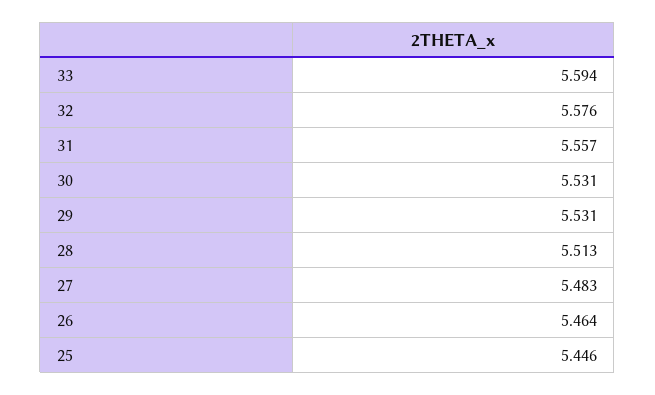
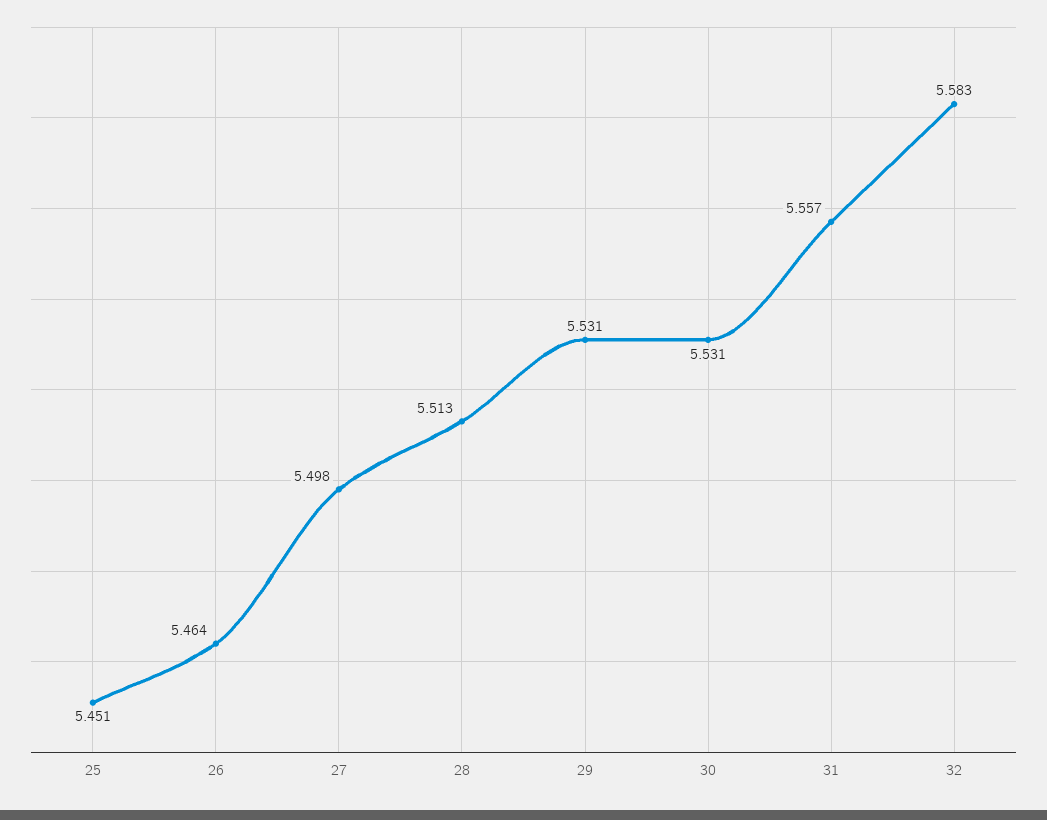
33: 5.594 -> none
32: 5.576 -> 5.583
27: 5.483 -> 5.498
25: 5.446 -> 5.451

